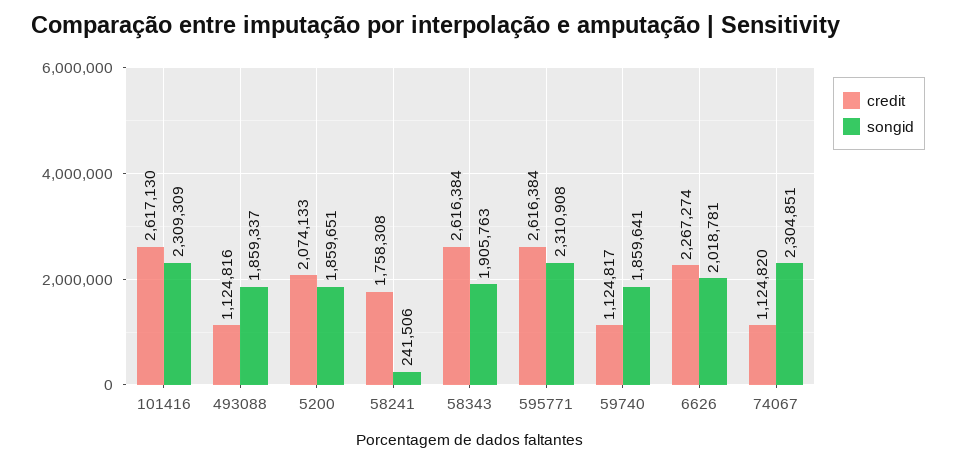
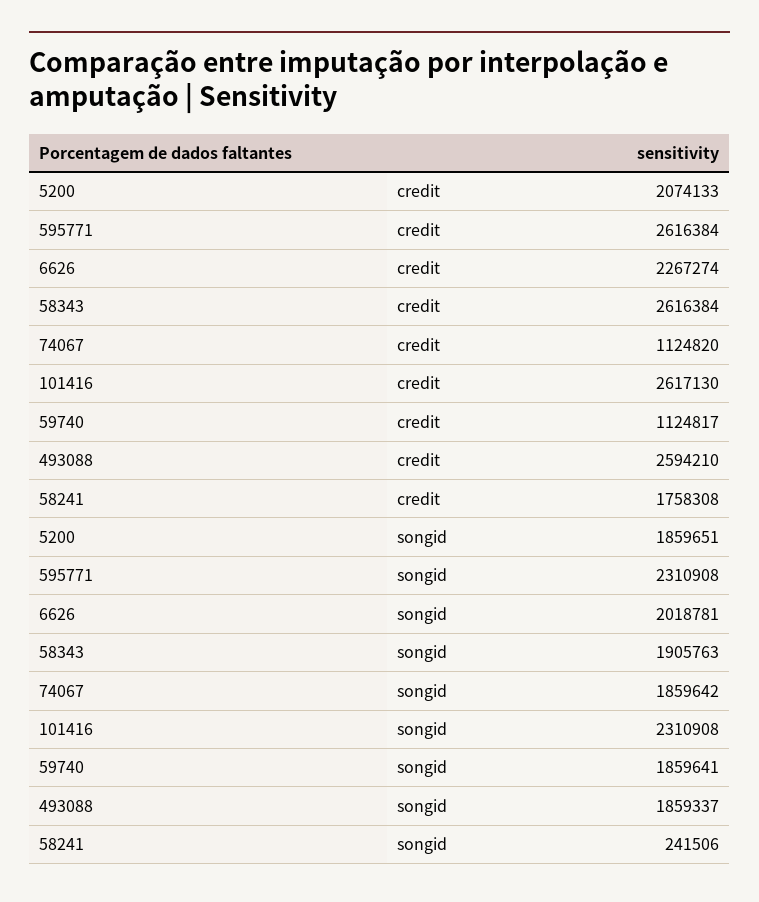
songid, 101416: 2309309 -> 2310908
credit, 493088: 1124816 -> 2594210
songid, 74067: 2304851 -> 1859642

